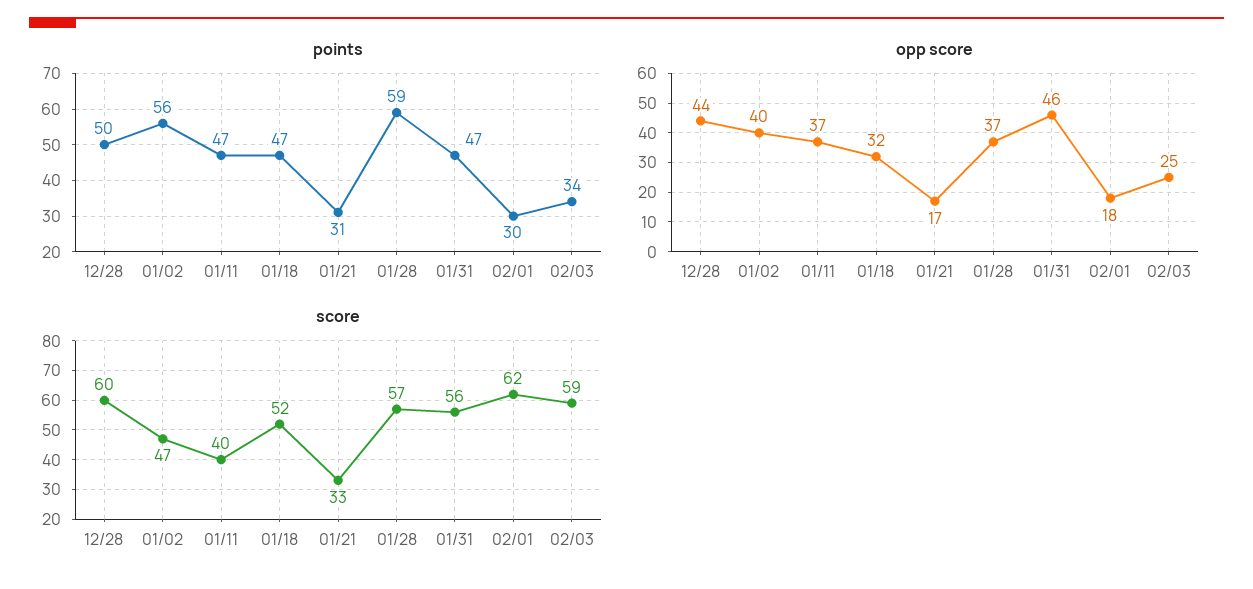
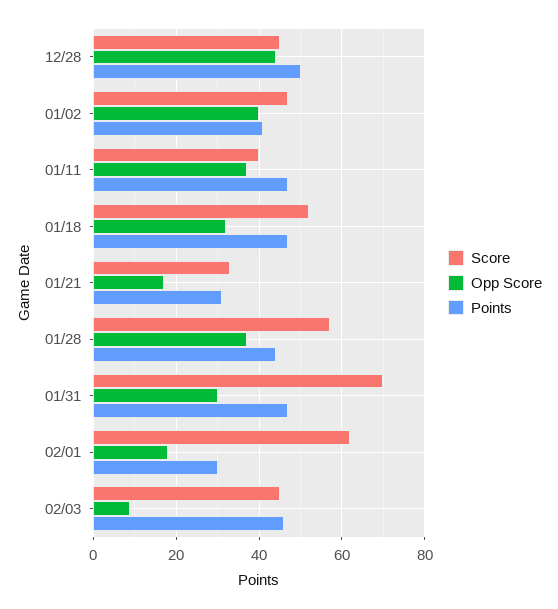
points, 01/02: 56 -> 40
points, 01/28: 59 -> 45
points, 02/03: 34 -> 45
opp score, 01/31: 46 -> 30
opp score, 02/03: 25 -> 10
score, 12/28: 60 -> 45
score, 01/31: 56 -> 70
score, 02/03: 59 -> 45

